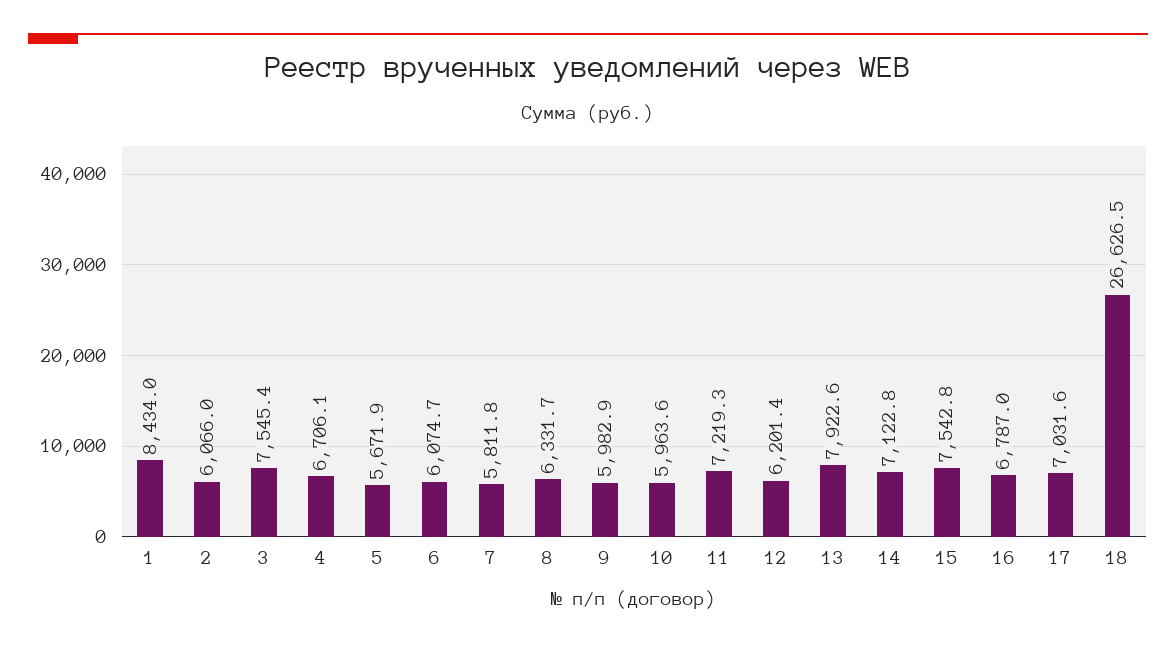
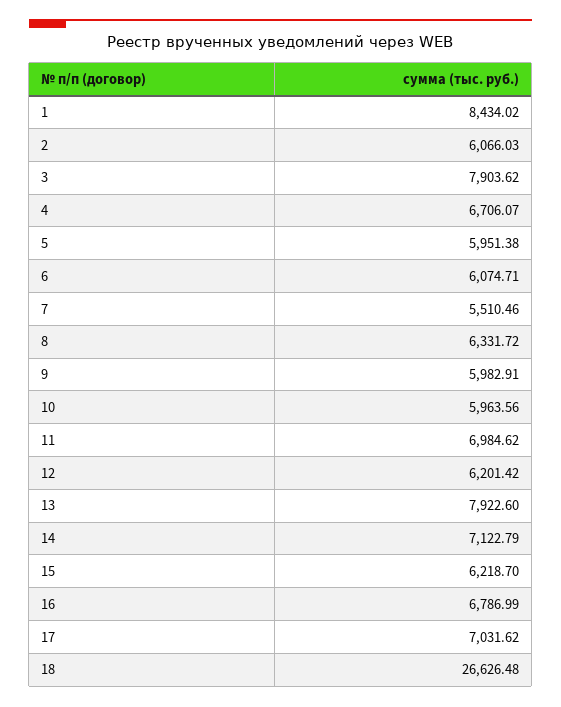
3: 7545.4 -> 7903.62
5: 5671.9 -> 5951.38
7: 5811.8 -> 5510.46
11: 7219.3 -> 6984.62
15: 7542.8 -> 6218.7

